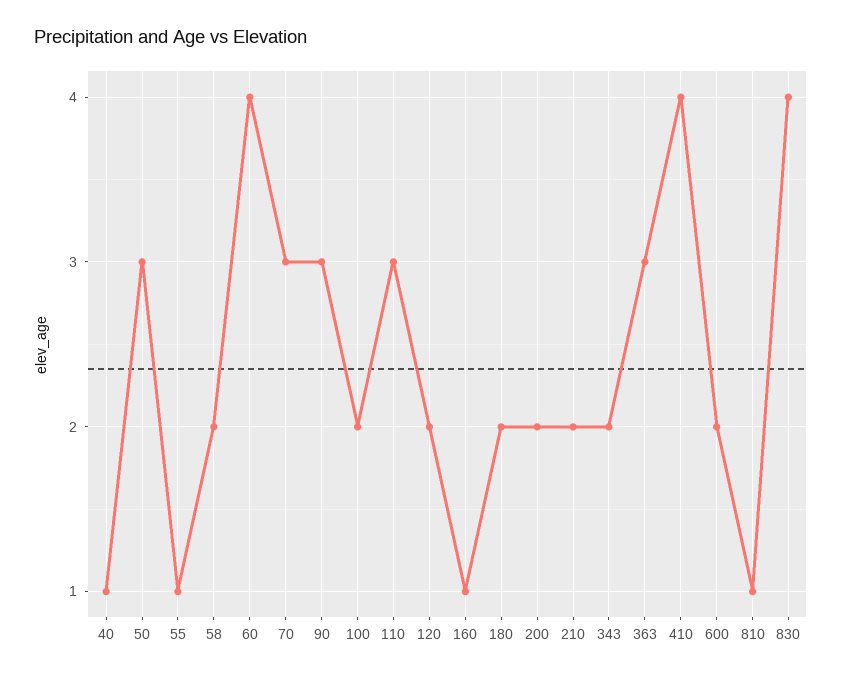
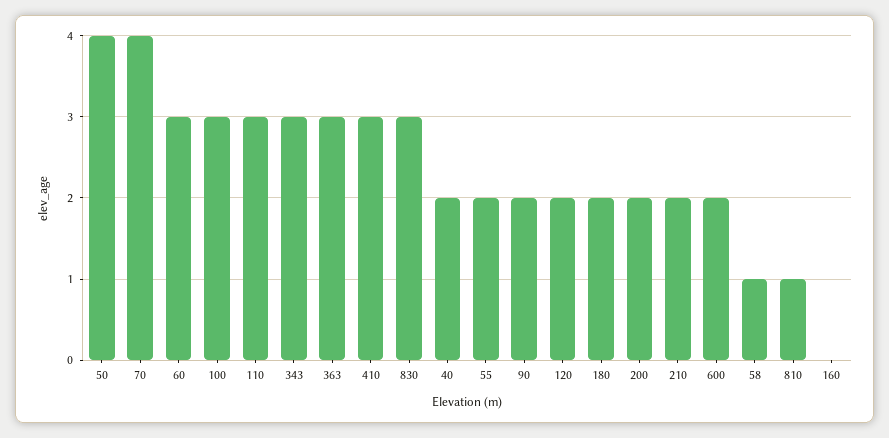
40: 1 -> 2
50: 3 -> 4
55: 1 -> 2
58: 2 -> 1
60: 4 -> 3
70: 3 -> 4
90: 3 -> 2
100: 2 -> 3
160: 1 -> 0
343: 2 -> 3
410: 4 -> 3
830: 4 -> 3

